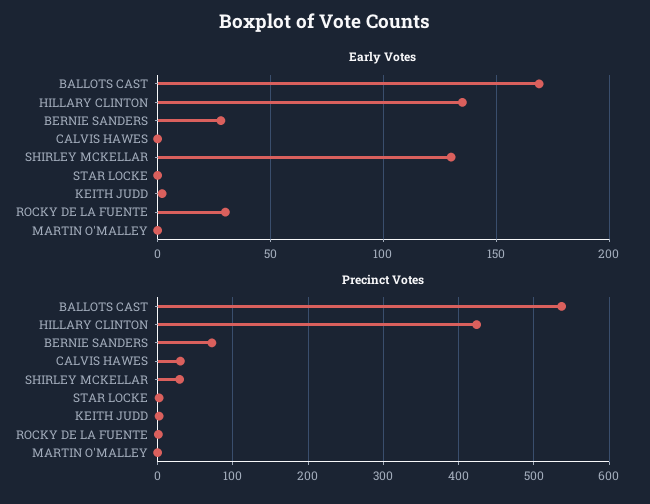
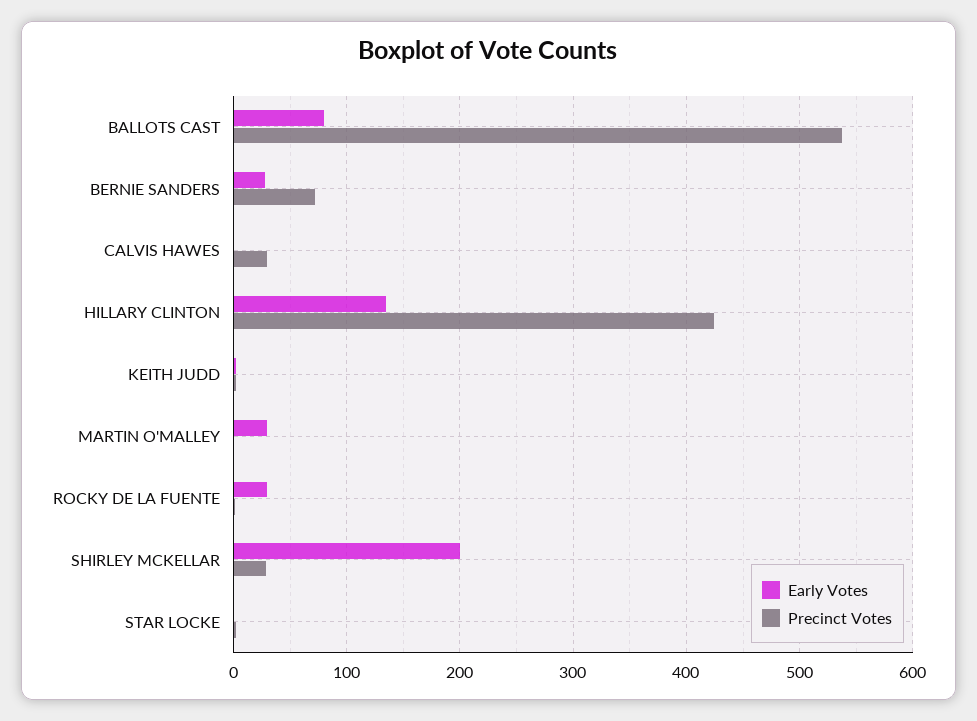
Early Votes, BALLOTS CAST: 170 -> 80
Early Votes, SHIRLEY MCKELLAR: 130 -> 200
Early Votes, MARTIN O'MALLEY: 0 -> 30

